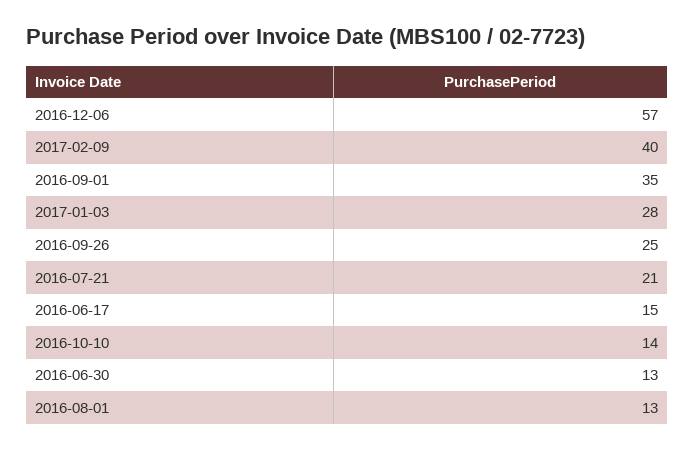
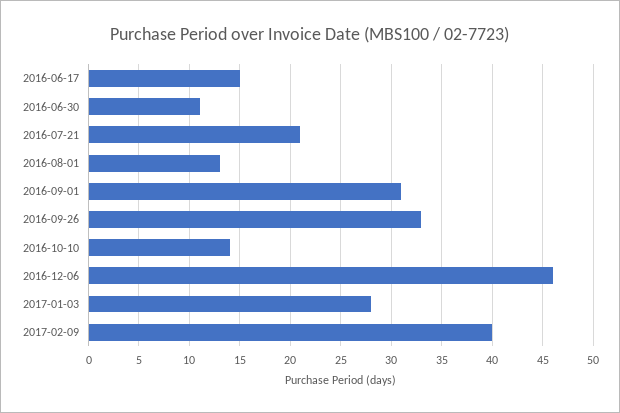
2016-12-06: 57 -> 46
2016-09-01: 35 -> 31
2016-09-26: 25 -> 33
2016-06-30: 13 -> 11

